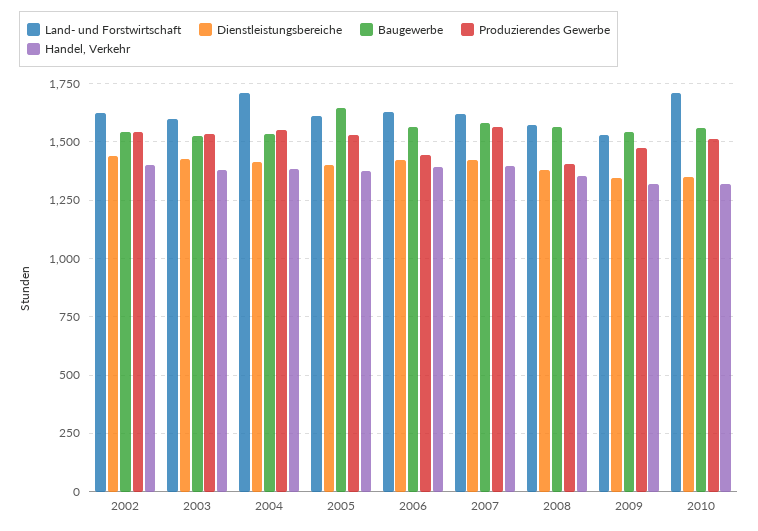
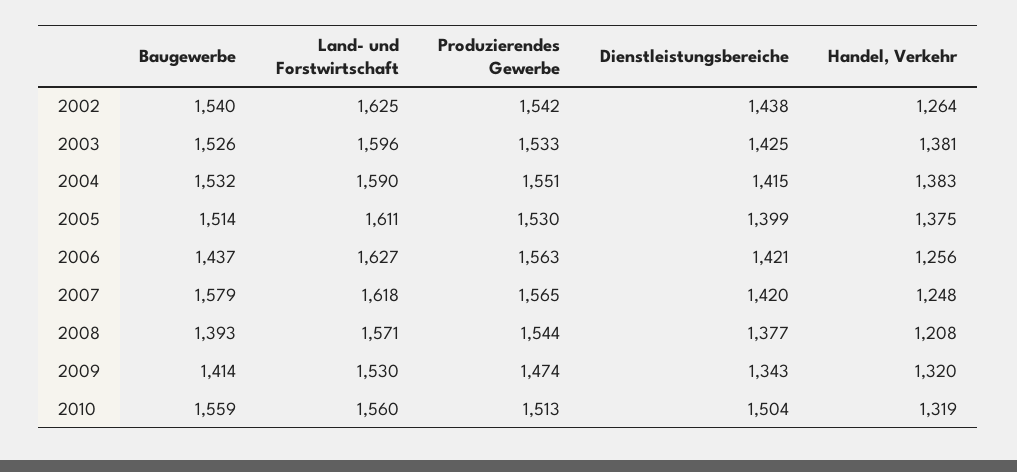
Handel, Verkehr, 2002: 1400 -> 1264
Land- und Forstwirtschaft, 2004: 1700 -> 1590
Baugewerbe, 2005: 1650 -> 1514
Baugewerbe, 2006: 1550 -> 1437
Produzierendes Gewerbe, 2006: 1450 -> 1563
Handel, Verkehr, 2006: 1400 -> 1256
Handel, Verkehr, 2007: 1400 -> 1248
Baugewerbe, 2008: 1550 -> 1393
Produzierendes Gewerbe, 2008: 1400 -> 1544
Handel, Verkehr, 2008: 1350 -> 1208
Baugewerbe, 2009: 1550 -> 1414
Land- und Forstwirtschaft, 2010: 1700 -> 1560
Dienstleistungsbereiche, 2010: 1350 -> 1504

